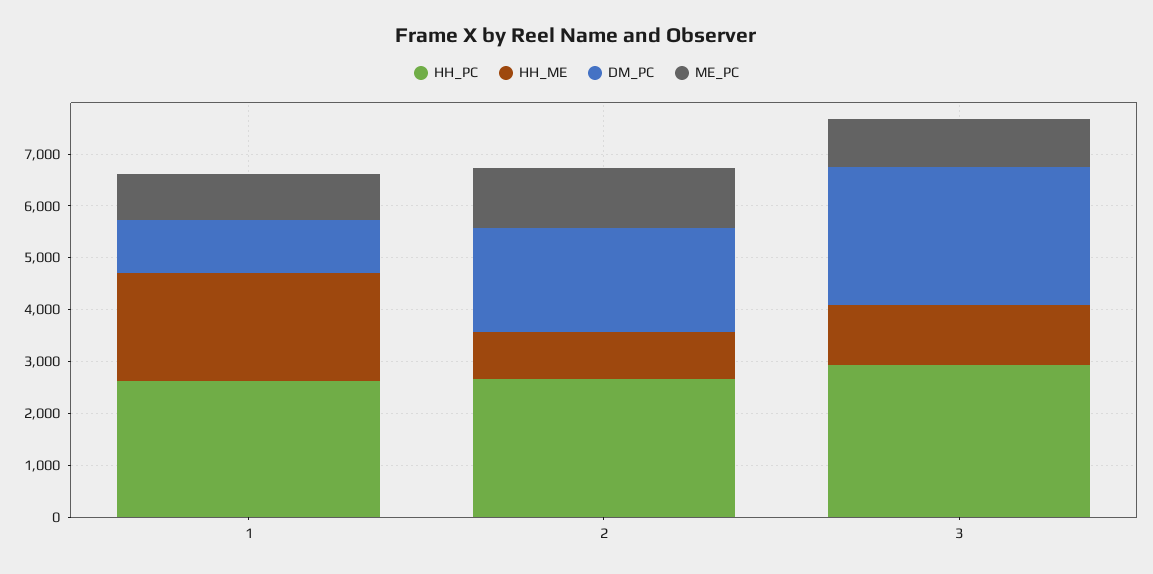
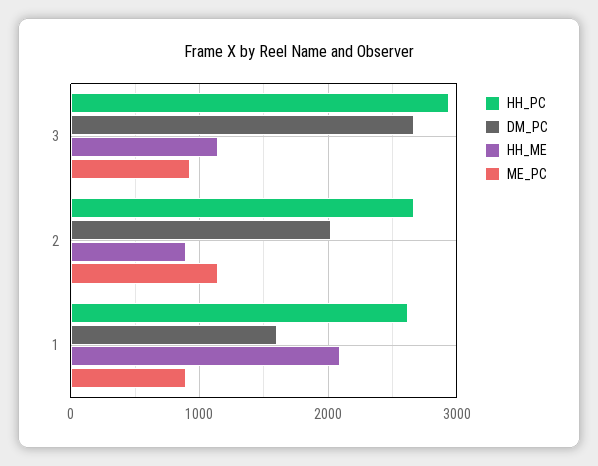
DM_PC, 1: 1000 -> 1600

